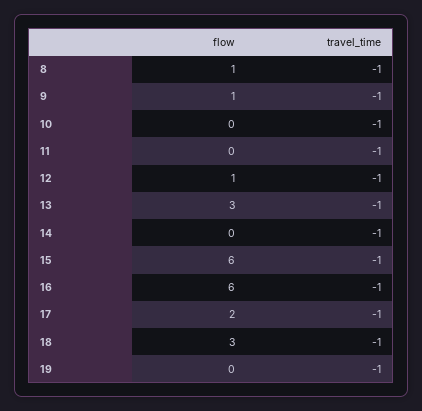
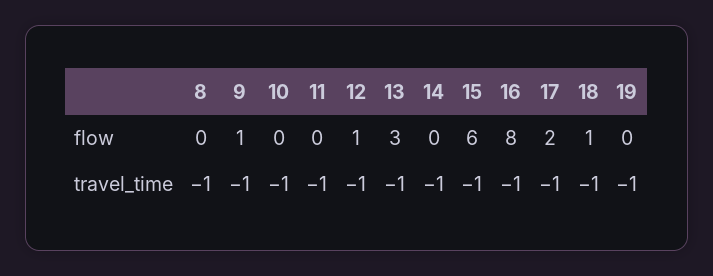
flow, 8: 1 -> 0
flow, 16: 6 -> 8
flow, 18: 3 -> 1

